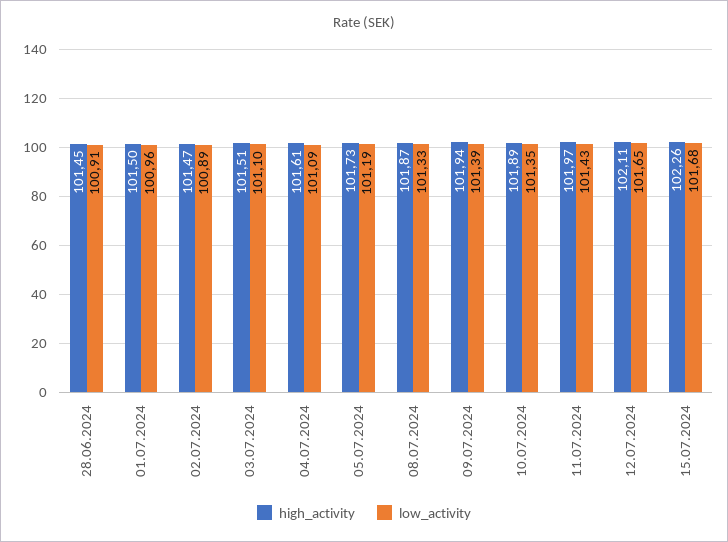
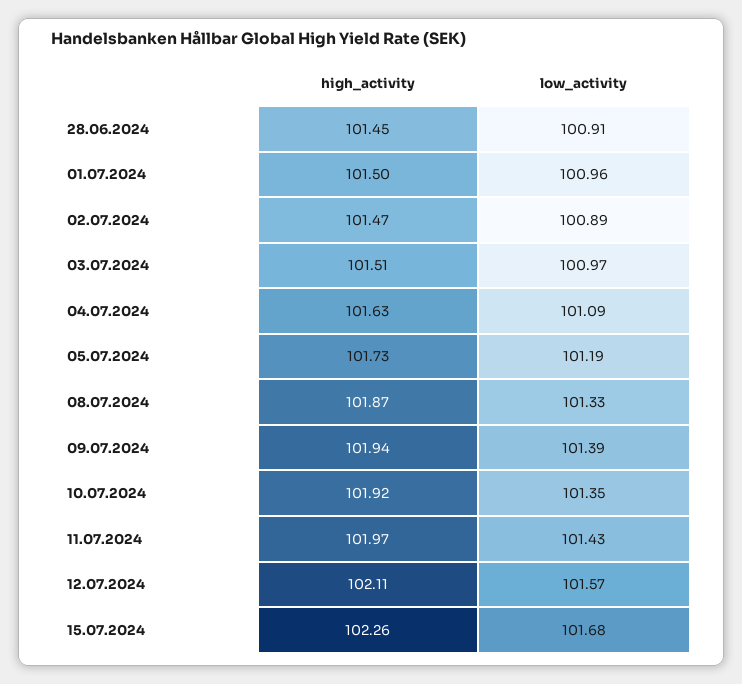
low_activity, 03.07.2024: 101.1 -> 100.97
high_activity, 04.07.2024: 101.61 -> 101.63
high_activity, 10.07.2024: 101.89 -> 101.92
low_activity, 12.07.2024: 101.65 -> 101.57

